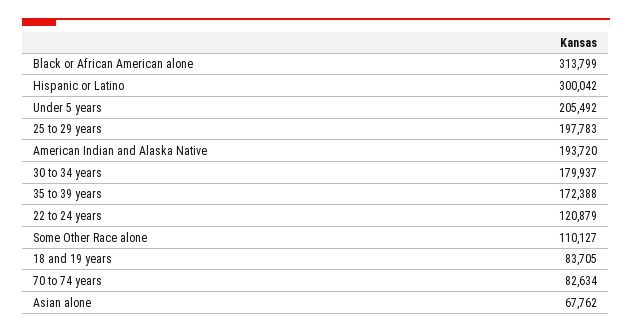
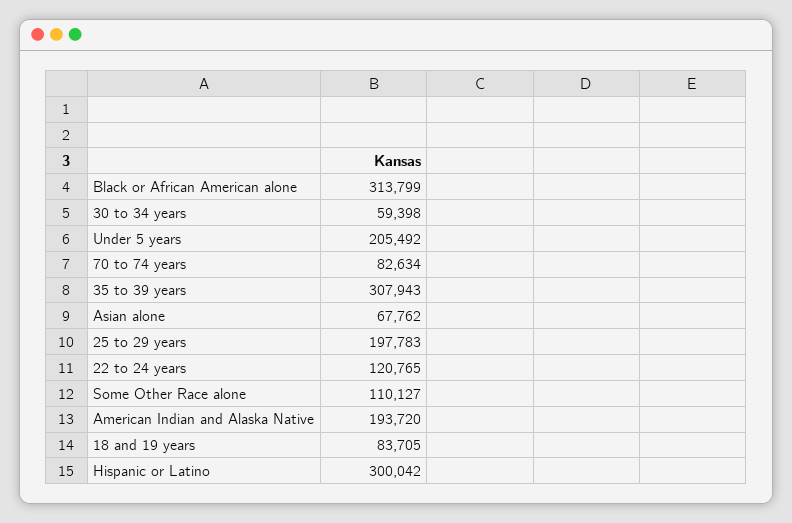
30 to 34 years: 179937 -> 59398
35 to 39 years: 172388 -> 307943
22 to 24 years: 120879 -> 120765

